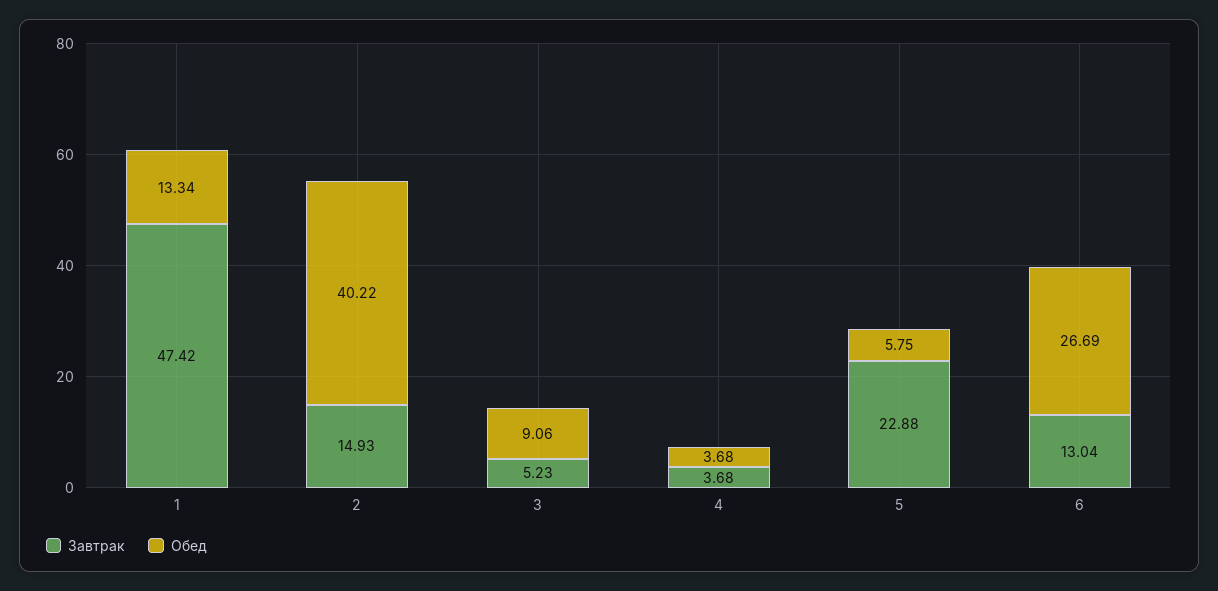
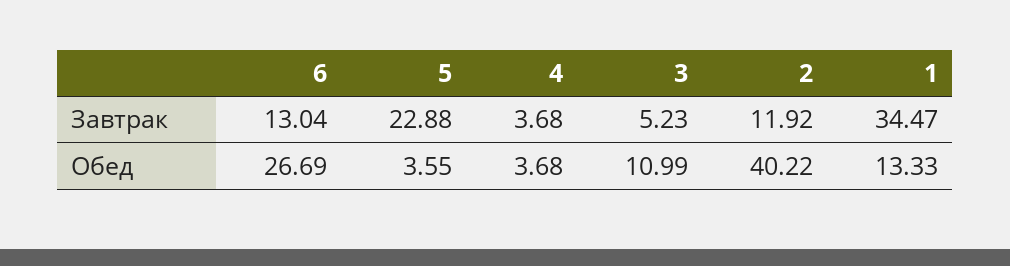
Завтрак, 1: 47.42 -> 34.47
Обед, 1: 13.34 -> 13.33
Завтрак, 2: 14.93 -> 11.92
Обед, 3: 9.06 -> 10.99
Обед, 5: 5.75 -> 3.55

